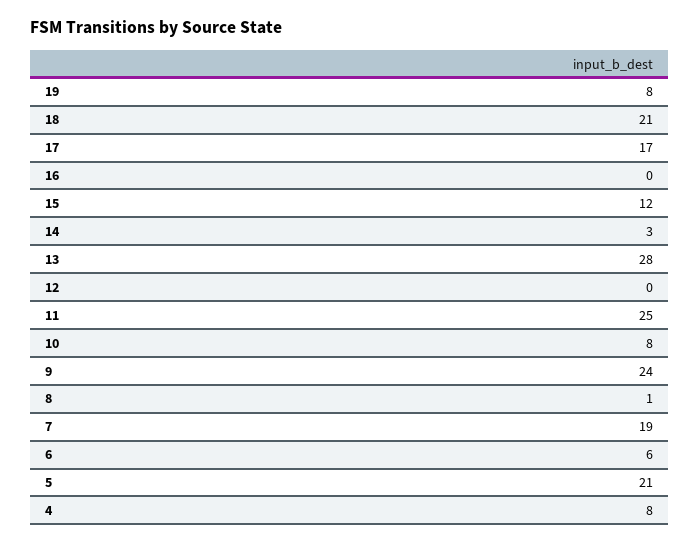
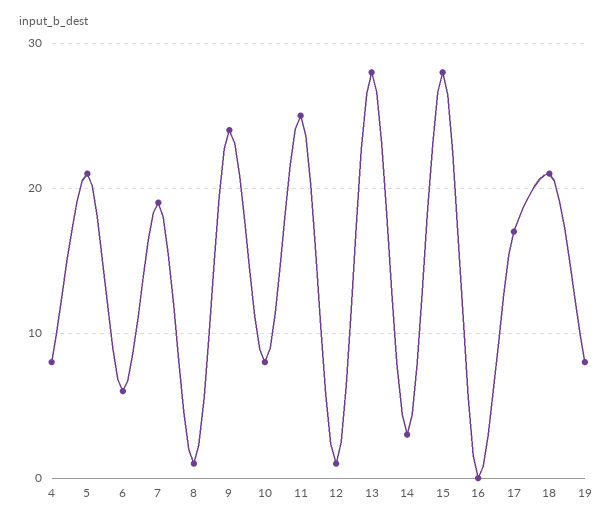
15: 12 -> 28
12: 0 -> 1

